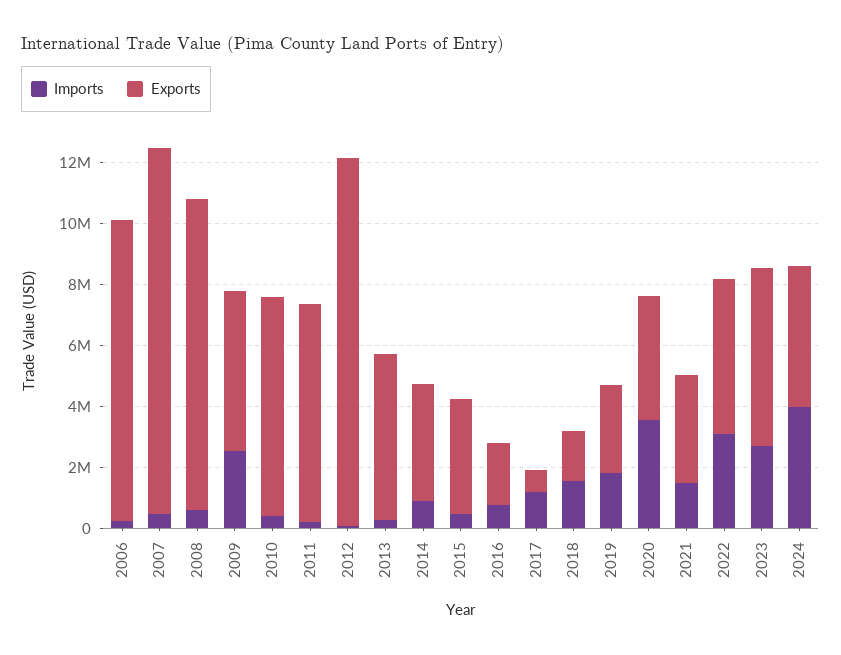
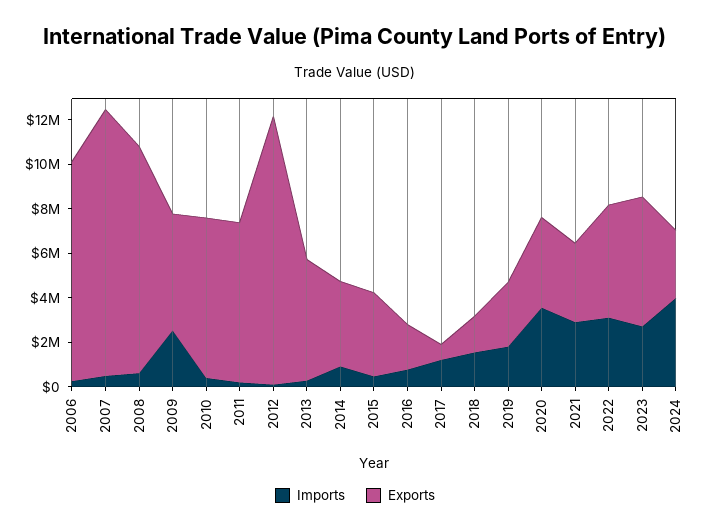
Imports, 2021: 1500000 -> 3000000
Exports, 2024: 4500000 -> 3000000

